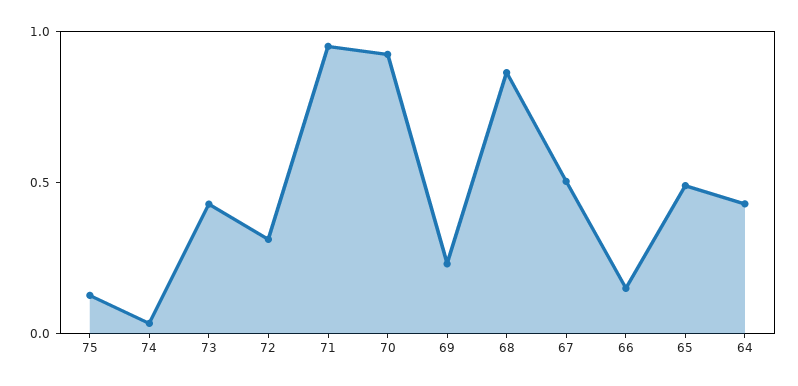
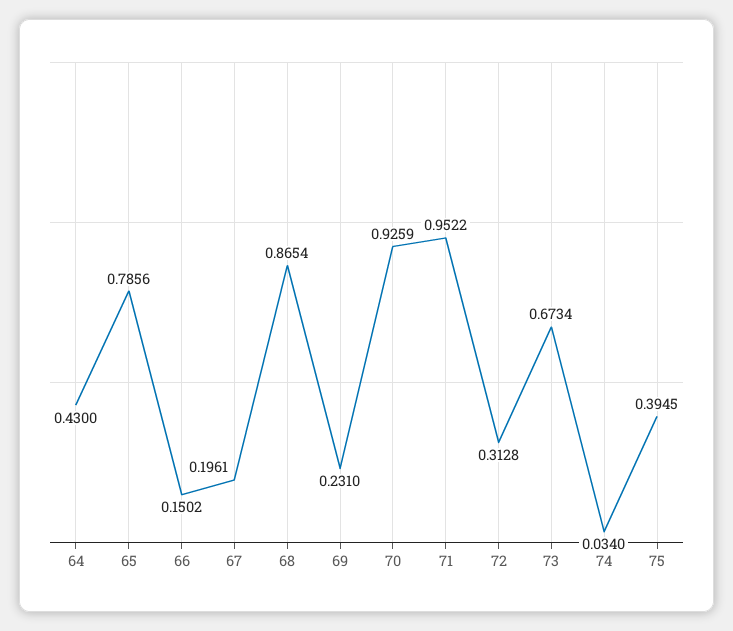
75: 0.1 -> 0.3945
73: 0.4 -> 0.6734
67: 0.5 -> 0.1961
65: 0.5 -> 0.7856

